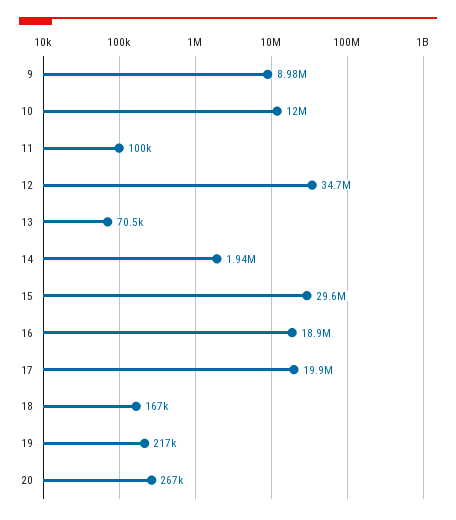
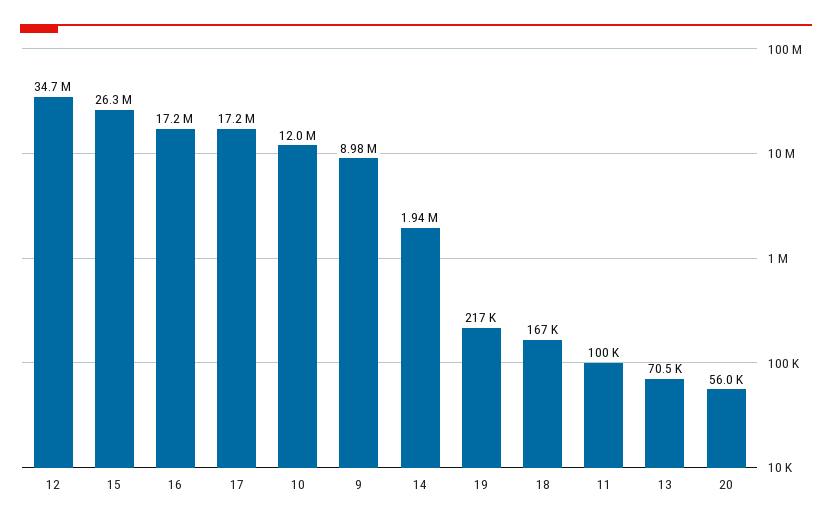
15: 29600000 -> 26300000
16: 18900000 -> 17200000
17: 19900000 -> 17200000
20: 267000 -> 56000

